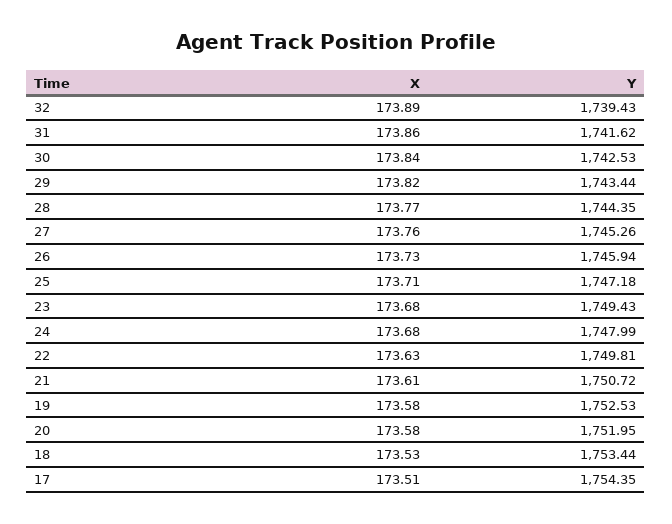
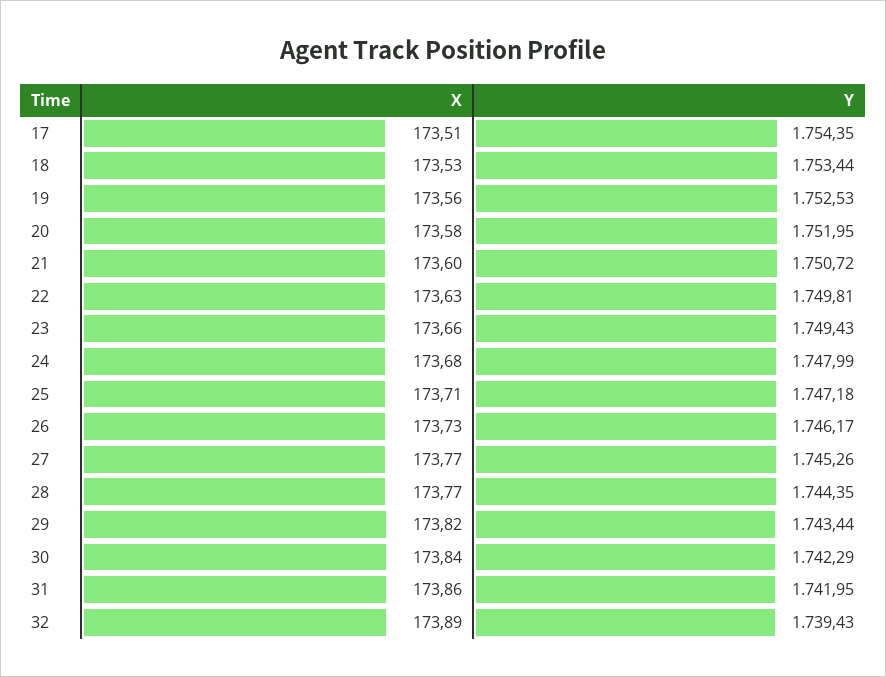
Y, 31: 1741.62 -> 1741.95
Y, 30: 1742.53 -> 1742.29
X, 27: 173.76 -> 173.77
Y, 26: 1745.94 -> 1746.17
X, 23: 173.68 -> 173.66
X, 21: 173.61 -> 173.6
X, 19: 173.58 -> 173.56

